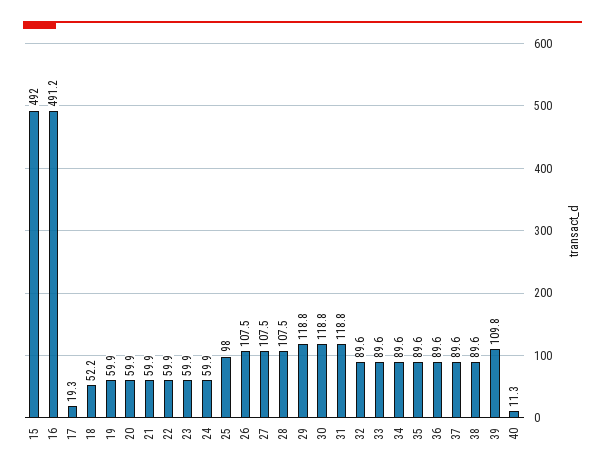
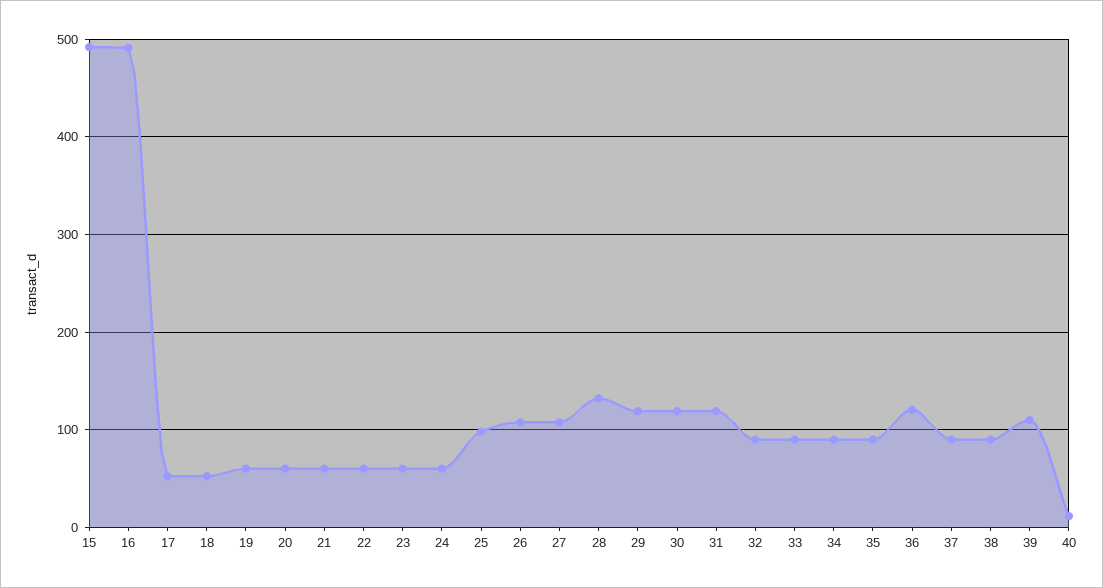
17: 19.3 -> 50
28: 107.5 -> 130
36: 89.6 -> 120

